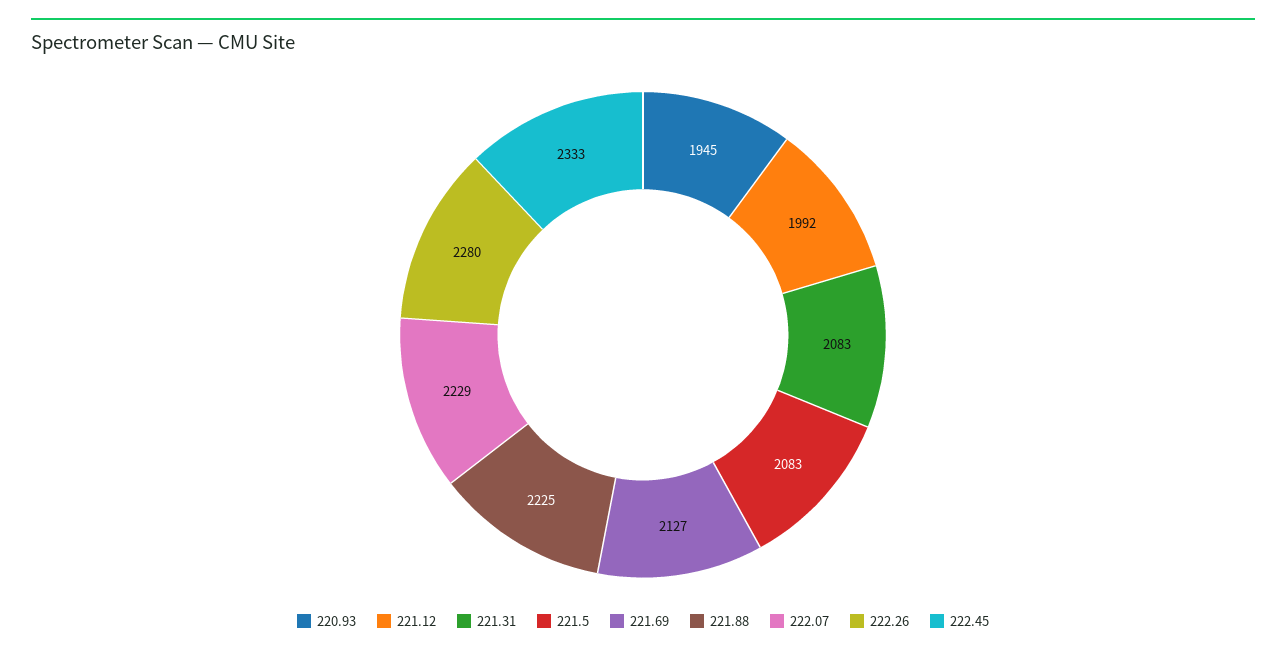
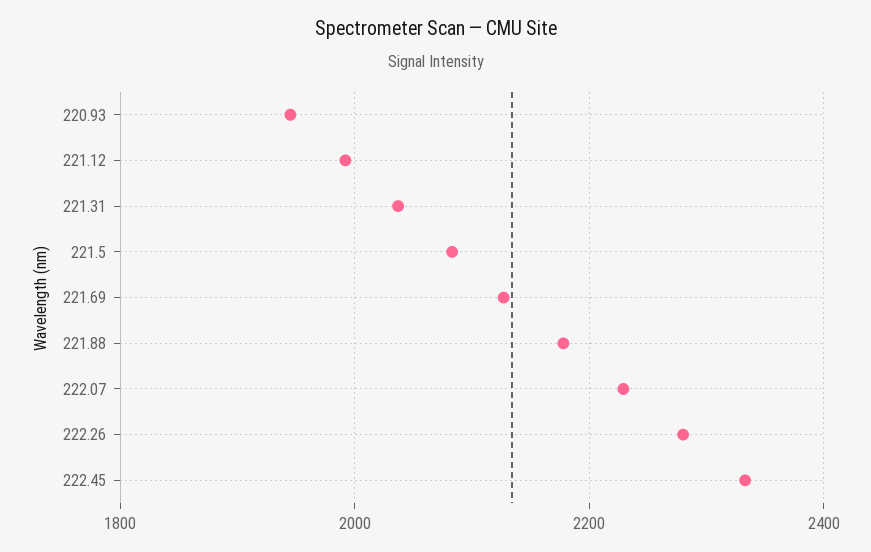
221.31: 2083 -> 2040
221.88: 2225 -> 2180

